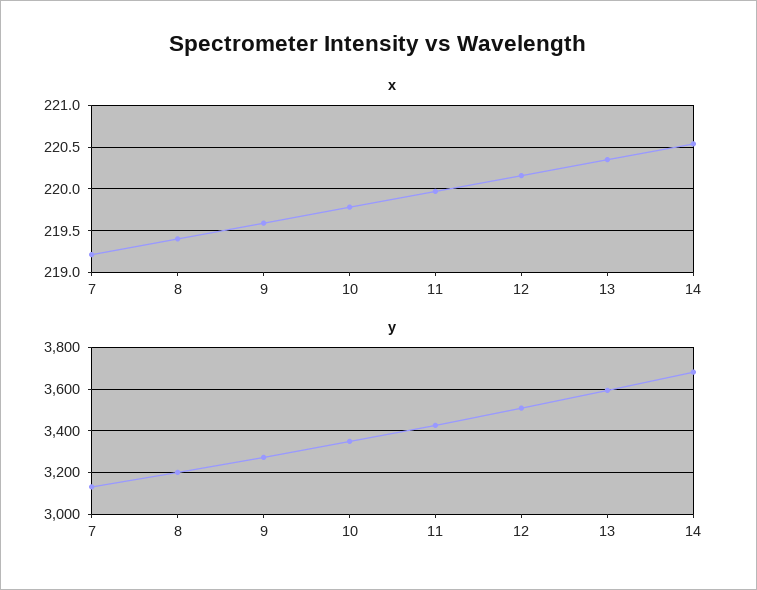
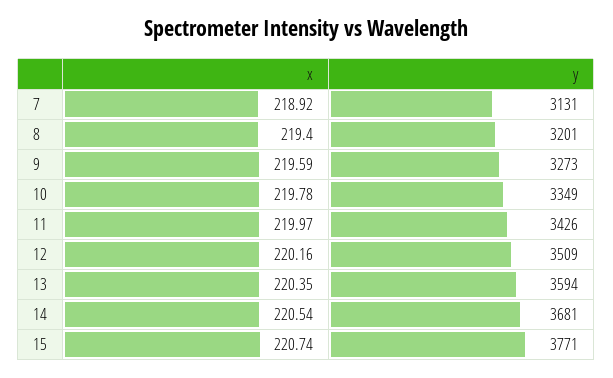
x, 7: 219.2 -> 218.92
x, 15: none -> 220.74
y, 15: none -> 3771

